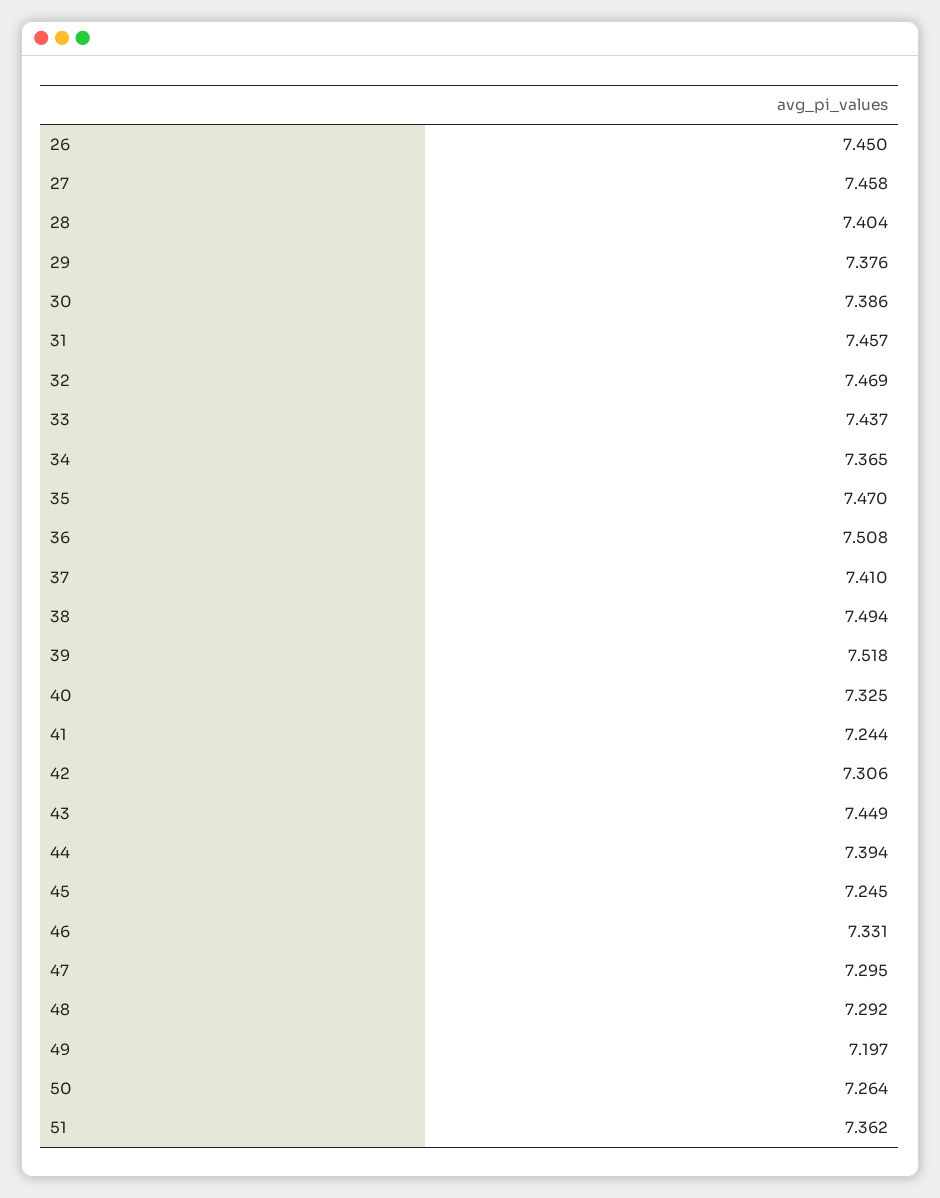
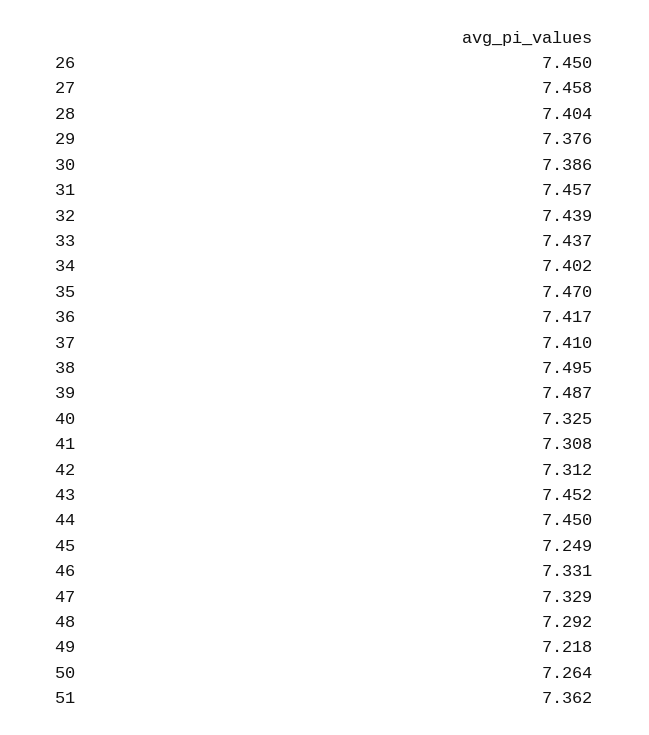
32: 7.469 -> 7.439
34: 7.365 -> 7.402
36: 7.508 -> 7.417
38: 7.494 -> 7.495
39: 7.518 -> 7.487
41: 7.244 -> 7.308
42: 7.306 -> 7.312
43: 7.449 -> 7.452
44: 7.394 -> 7.45
45: 7.245 -> 7.249
47: 7.295 -> 7.329
49: 7.197 -> 7.218

